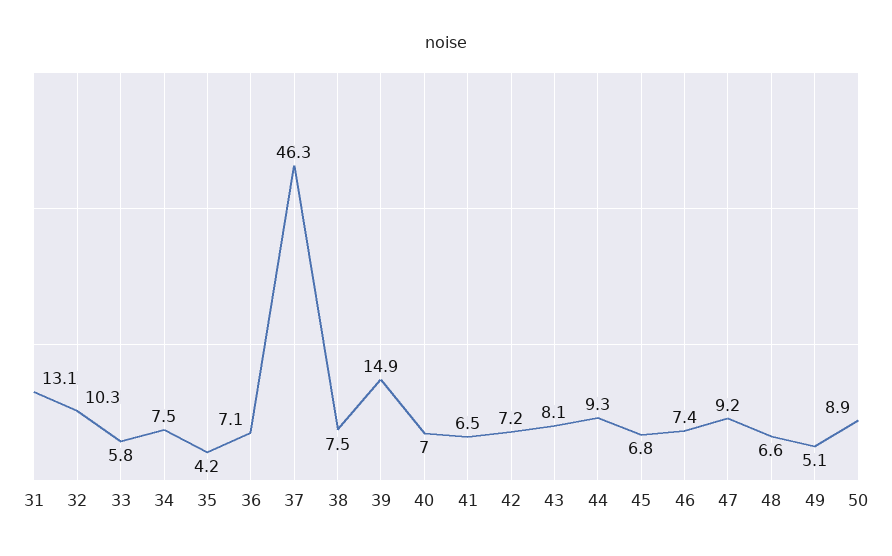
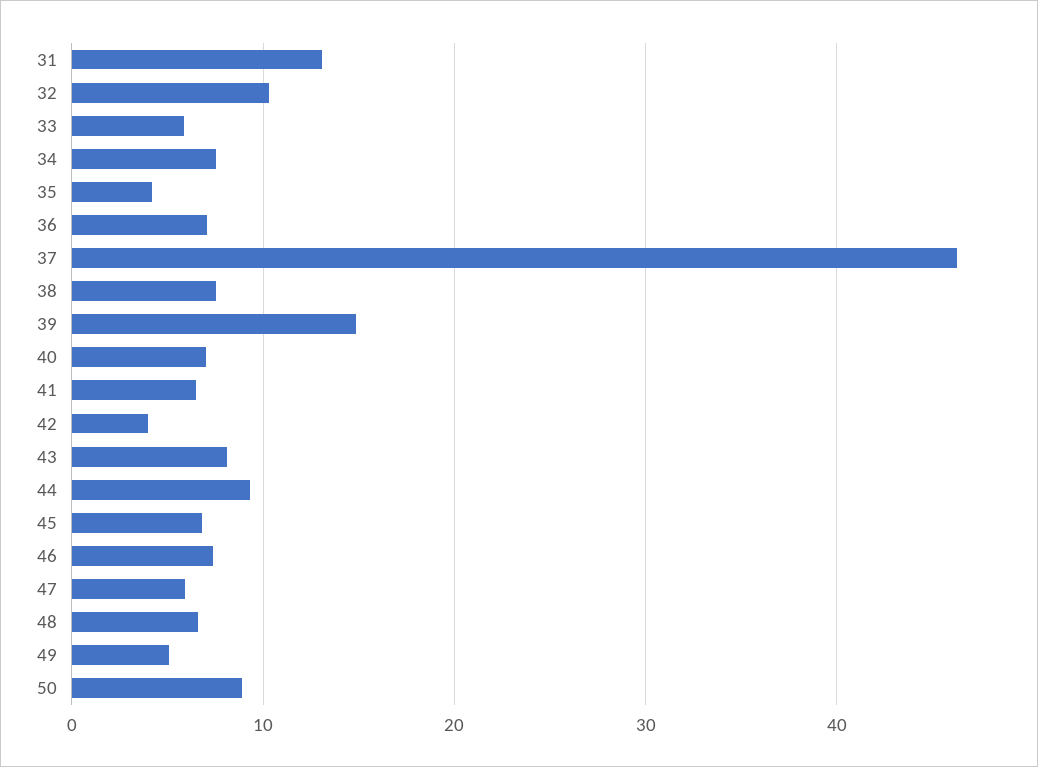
42: 7.2 -> 4
47: 9.2 -> 6

